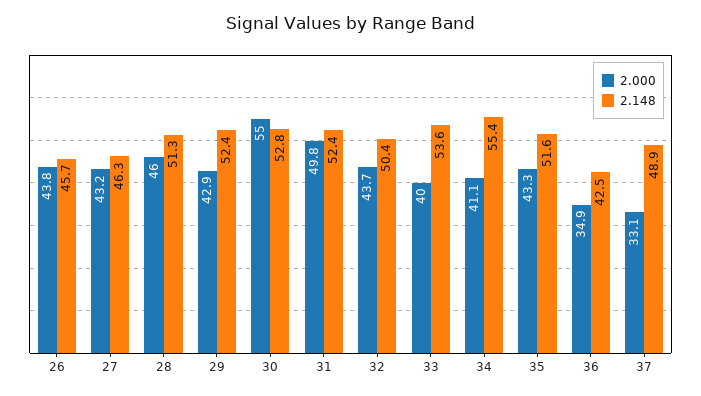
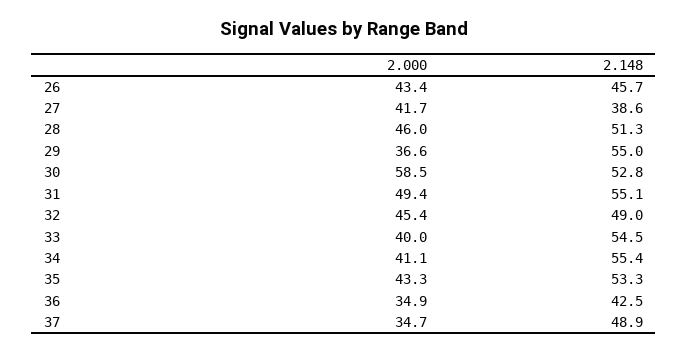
2.000, 26: 43.8 -> 43.4
2.000, 27: 43.2 -> 41.7
2.148, 27: 46.3 -> 38.6
2.000, 29: 42.9 -> 36.6
2.148, 29: 52.4 -> 55
2.000, 30: 55 -> 58.5
2.000, 31: 49.8 -> 49.4
2.148, 31: 52.4 -> 55.1
2.000, 32: 43.7 -> 45.4
2.148, 32: 50.4 -> 49
2.148, 33: 53.6 -> 54.5
2.148, 35: 51.6 -> 53.3
2.000, 37: 33.1 -> 34.7

